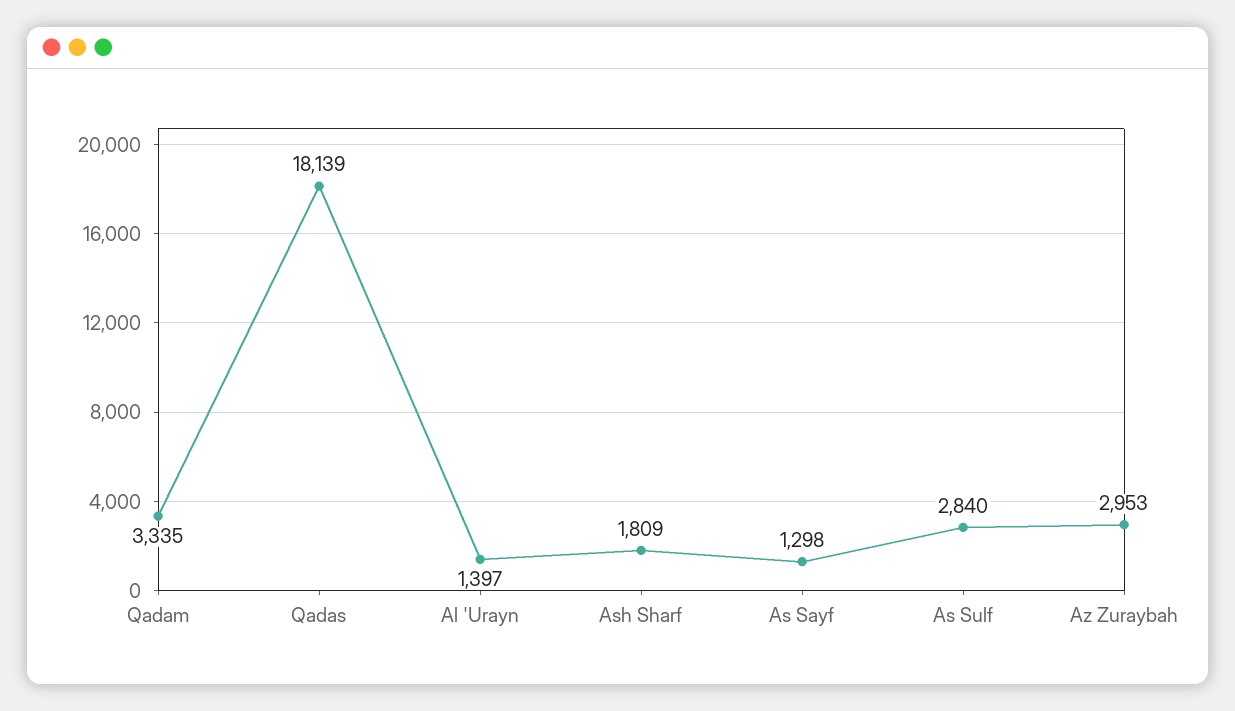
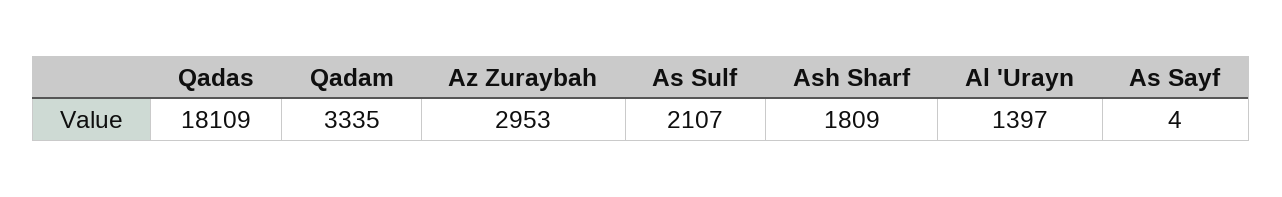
Qadas: 18139 -> 18109
As Sayf: 1298 -> 4
As Sulf: 2840 -> 2107

